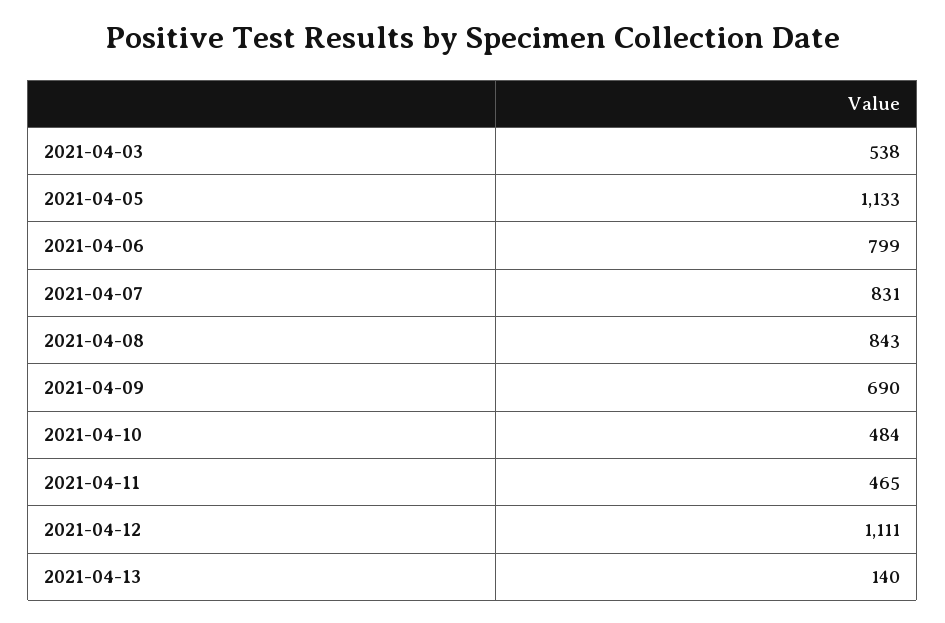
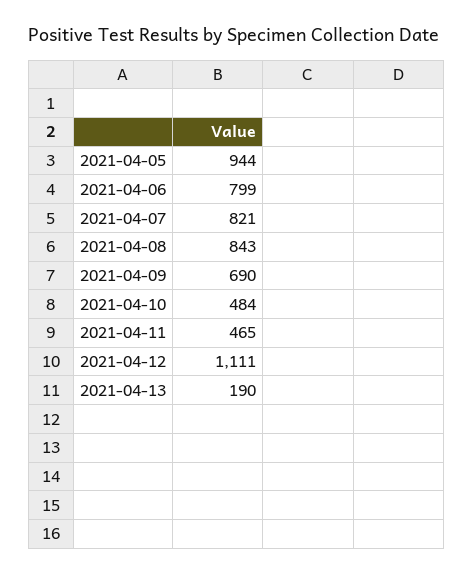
2021-04-03: 538 -> none
2021-04-05: 1133 -> 944
2021-04-07: 831 -> 821
2021-04-13: 140 -> 190

